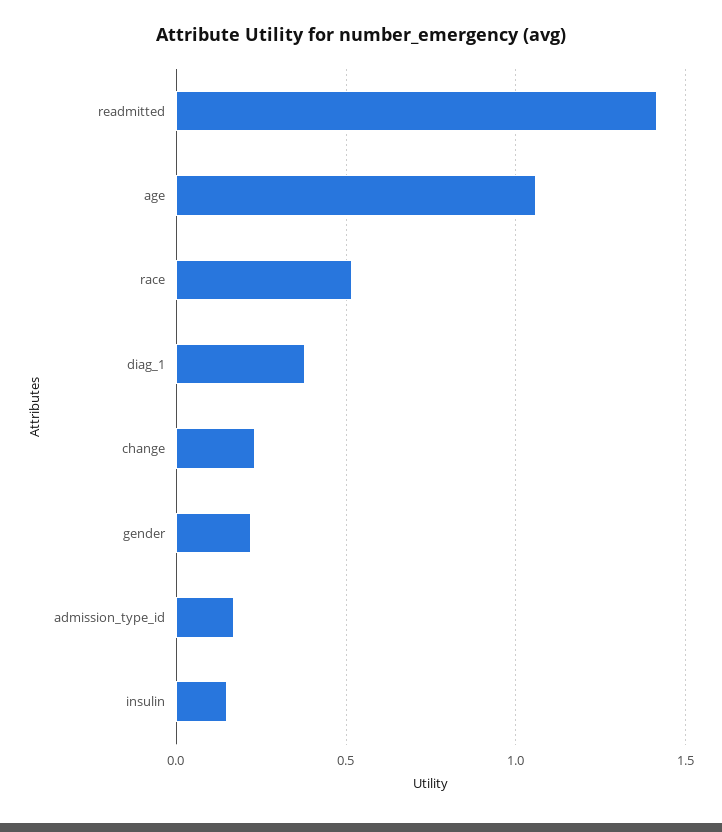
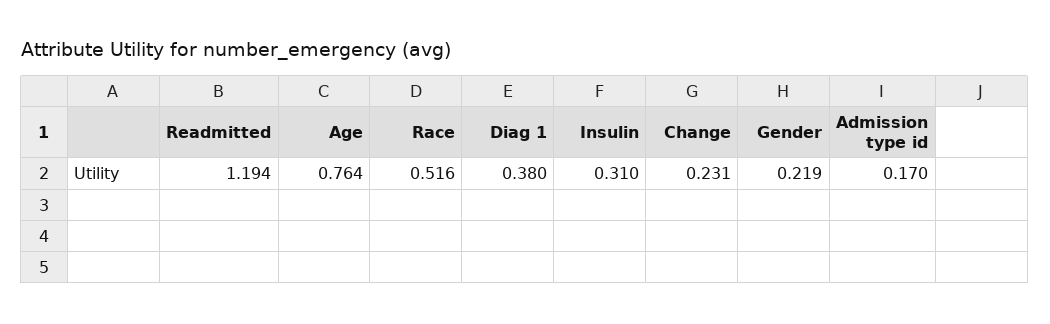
readmitted: 1.4 -> 1.194
age: 1.05 -> 0.764
insulin: 0.15 -> 0.31

